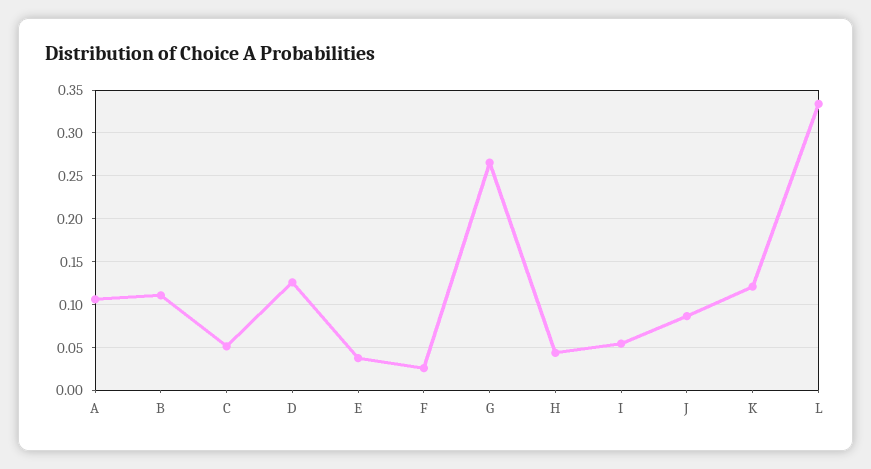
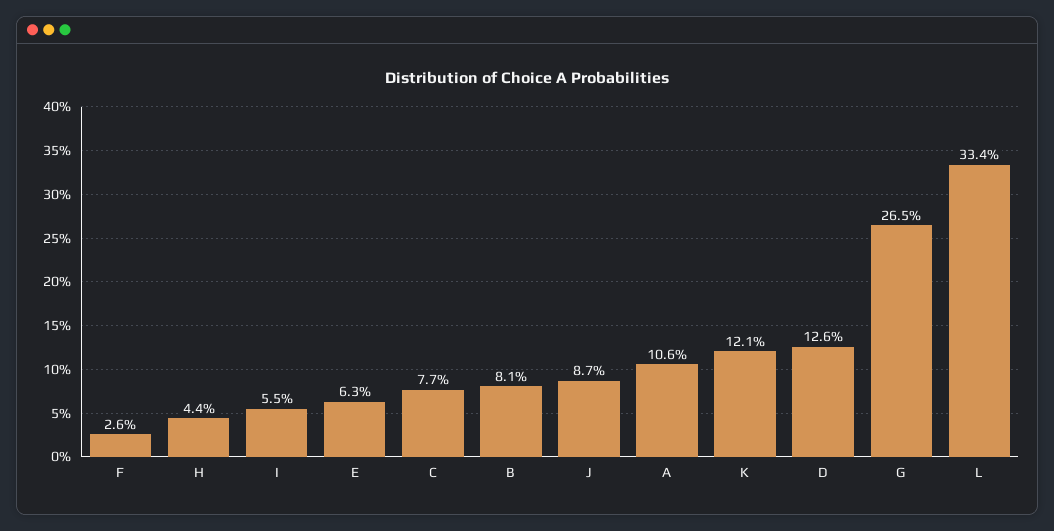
B: 0.11 -> 0.081
C: 0.05 -> 0.077
E: 0.04 -> 0.063

